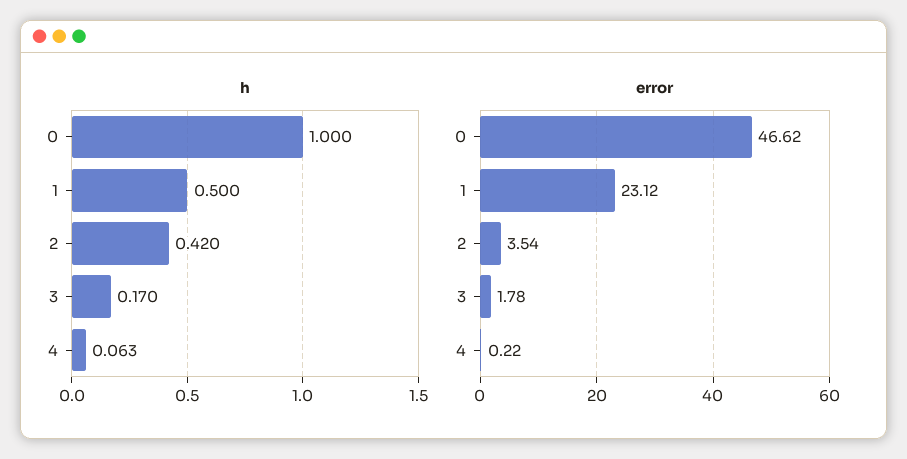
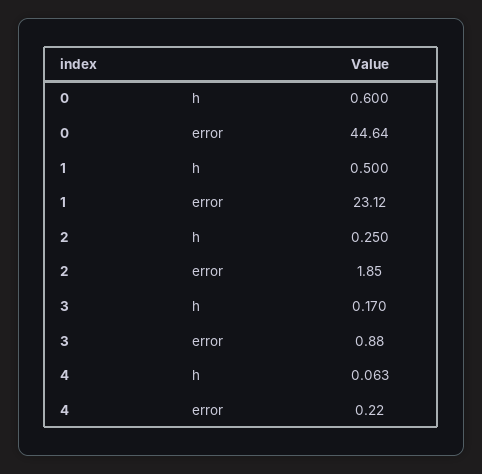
h, 0: 1 -> 0.6
h, 2: 0.42 -> 0.25
error, 0: 46.62 -> 44.64
error, 2: 3.54 -> 1.85
error, 3: 1.78 -> 0.88

